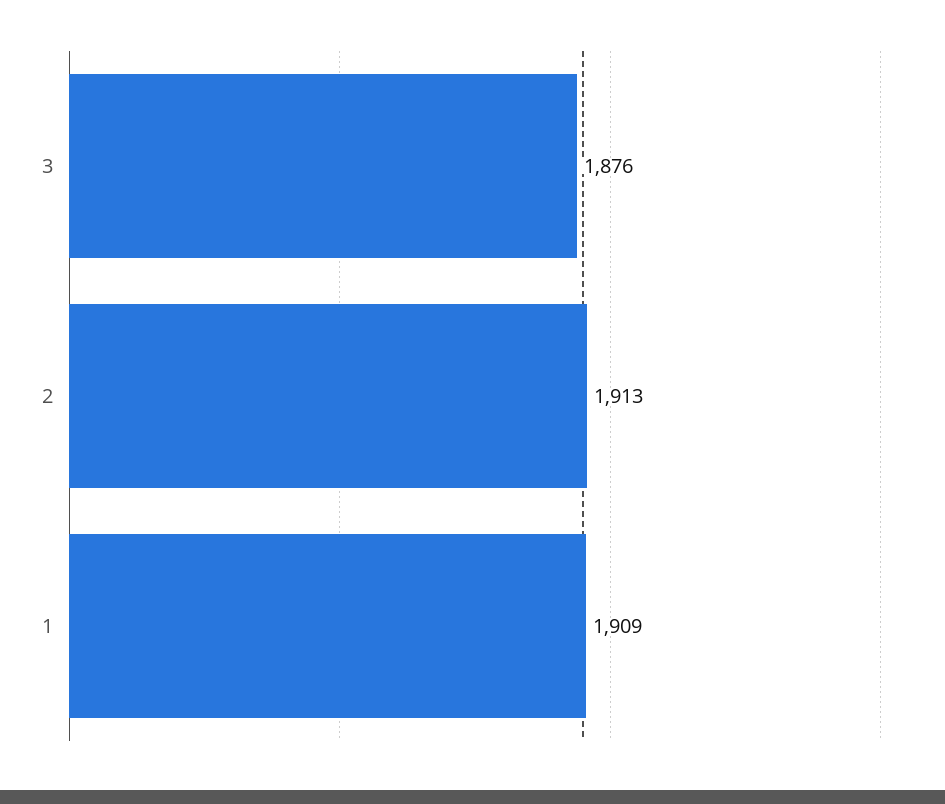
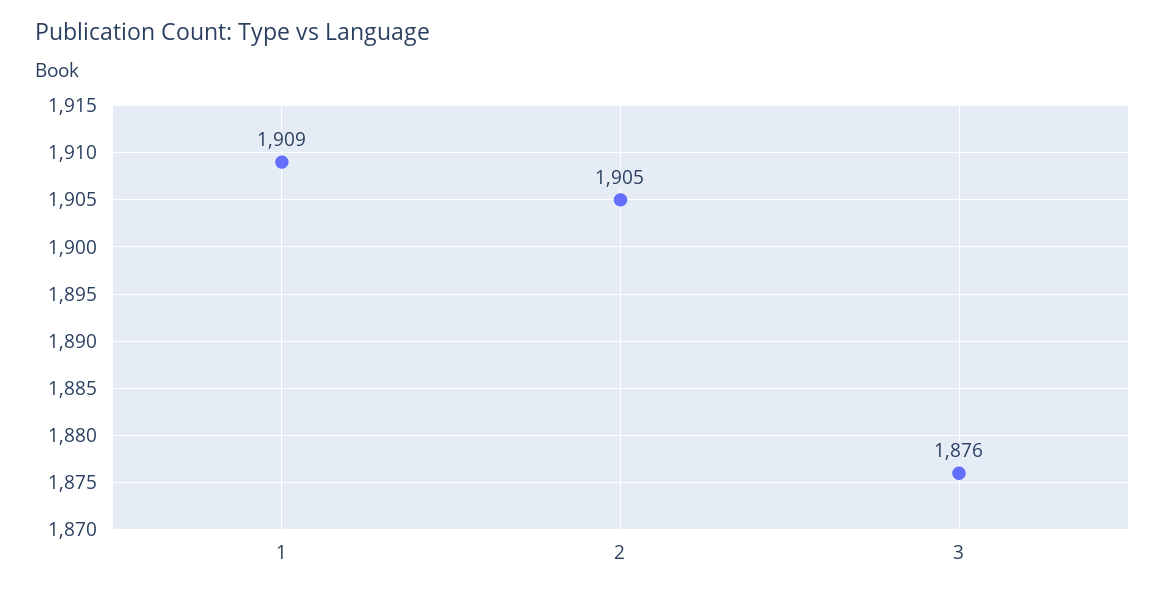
2: 1913 -> 1905

